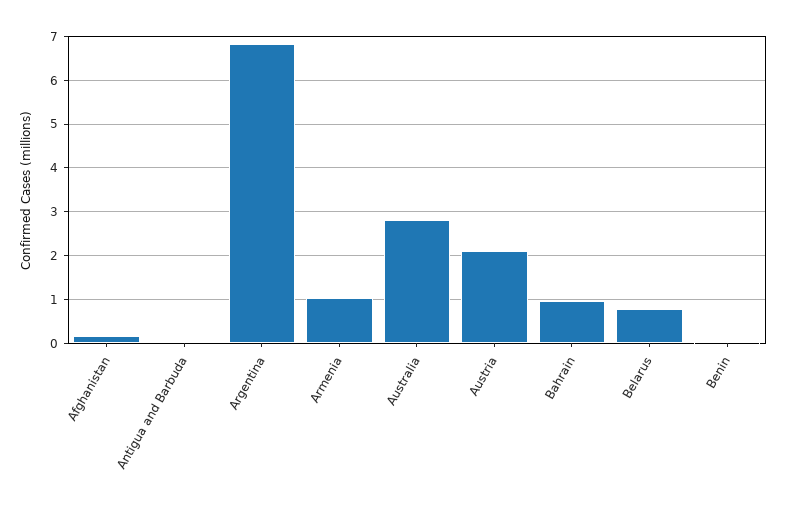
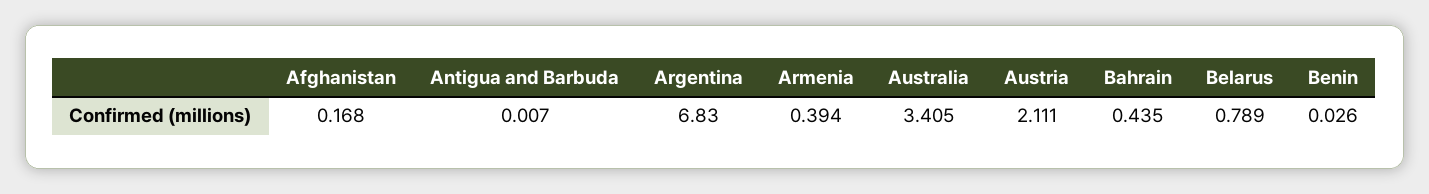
Armenia: 1 -> 0.394
Australia: 2.8 -> 3.405
Bahrain: 1 -> 0.435

